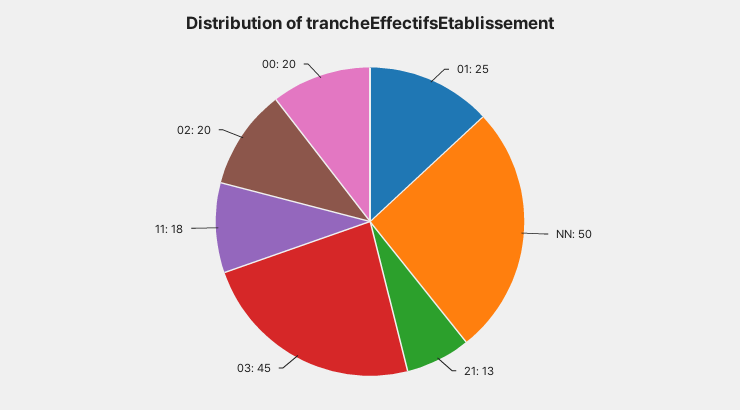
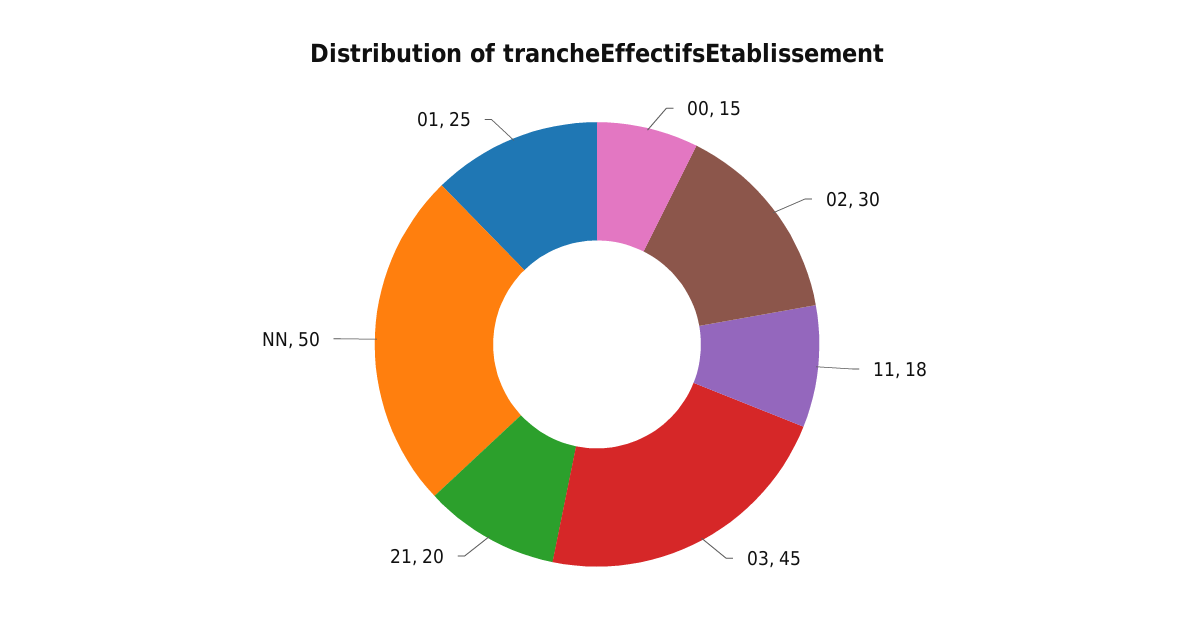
21: 13 -> 20
02: 20 -> 30
00: 20 -> 15

